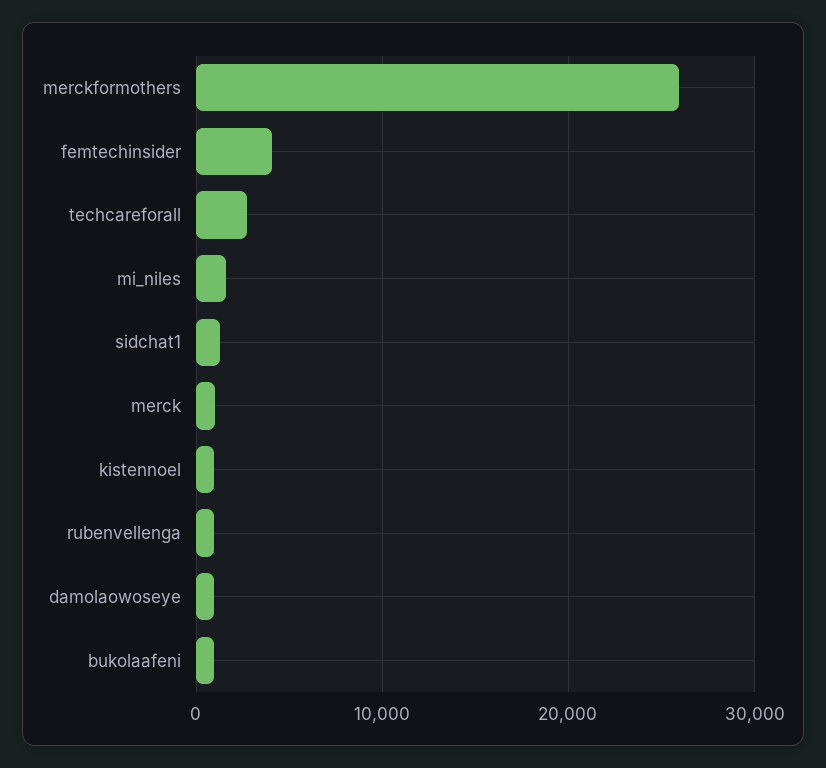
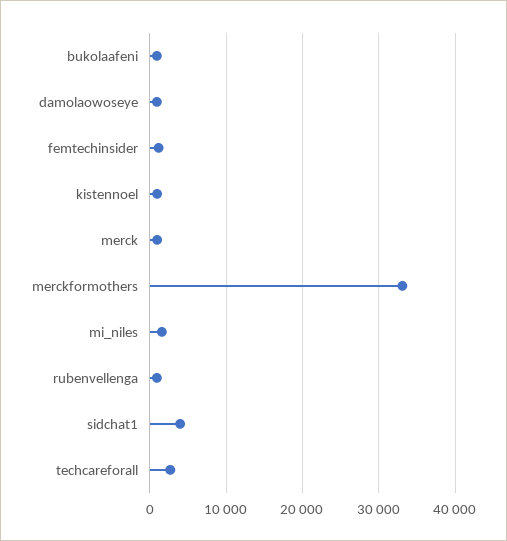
merckformothers: 26000 -> 33000
femtechinsider: 4000 -> 1000
sidchat1: 1000 -> 4000

